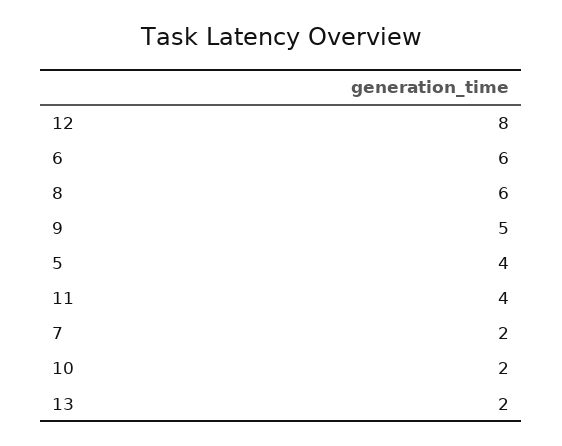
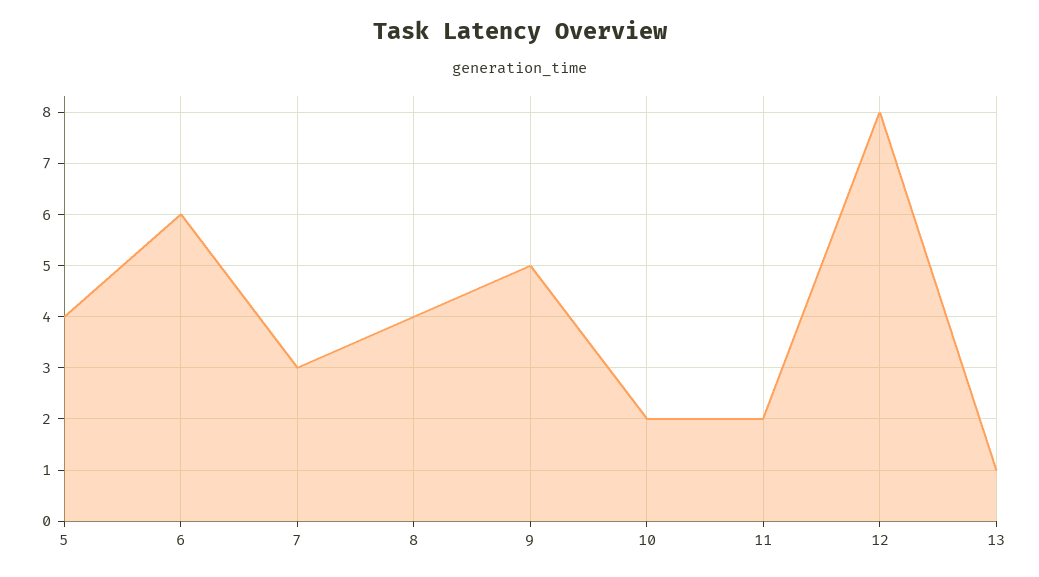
8: 6 -> 4
11: 4 -> 2
7: 2 -> 3
13: 2 -> 1

